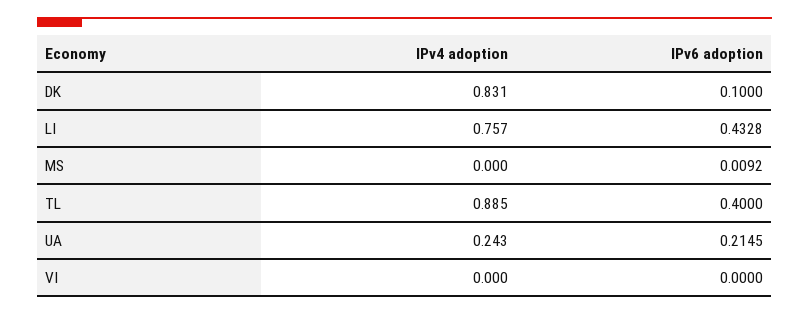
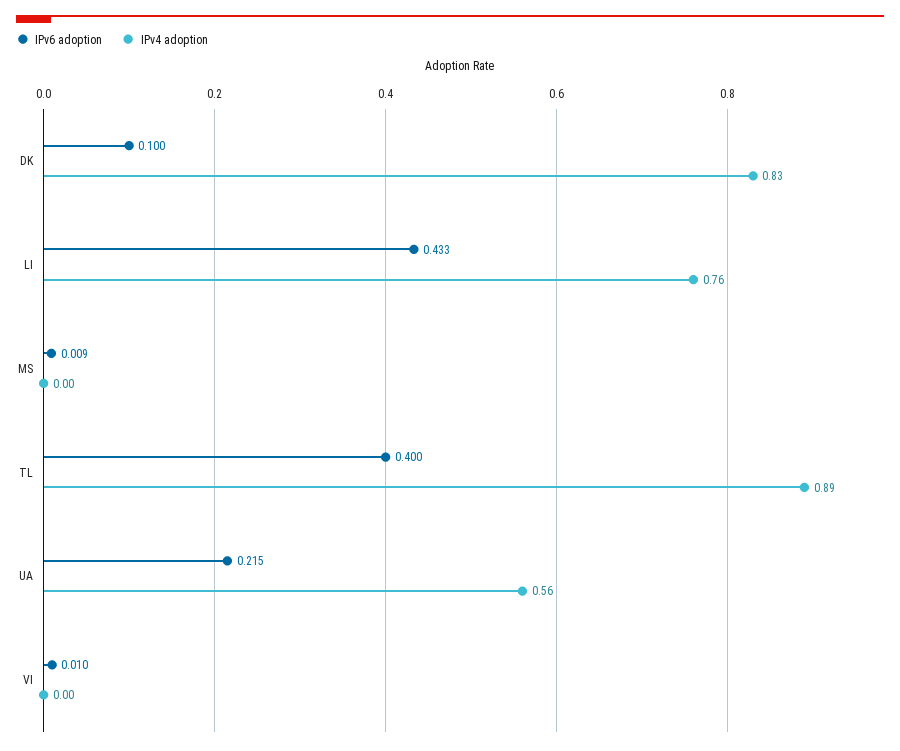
IPv4 adoption, UA: 0.243 -> 0.56
IPv6 adoption, VI: 0 -> 0.01

